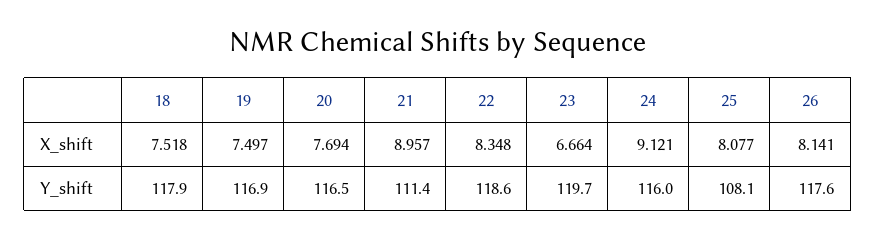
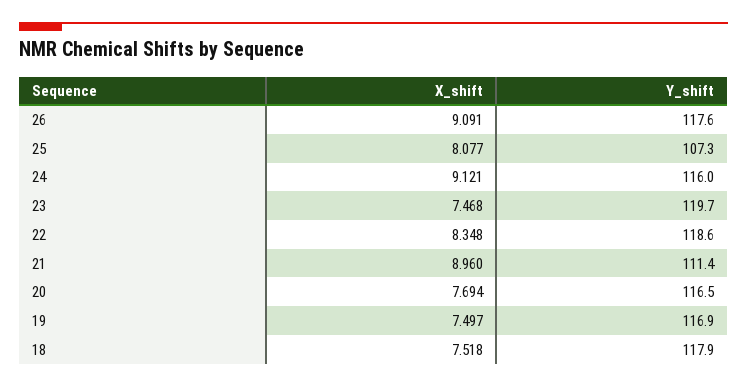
21, X_shift: 8.957 -> 8.96
23, X_shift: 6.664 -> 7.468
26, X_shift: 8.141 -> 9.091
25, Y_shift: 108.1 -> 107.3

